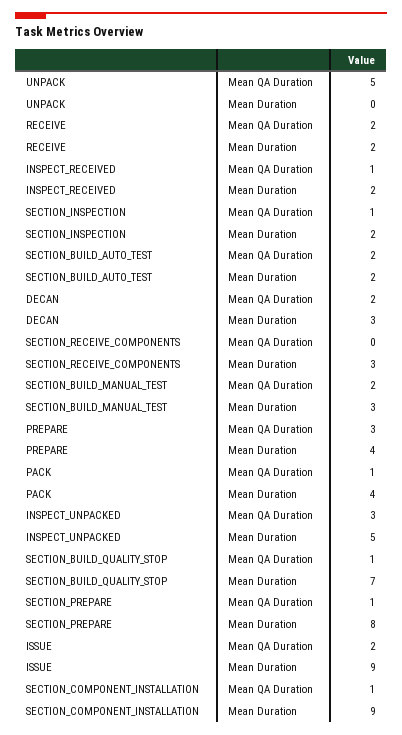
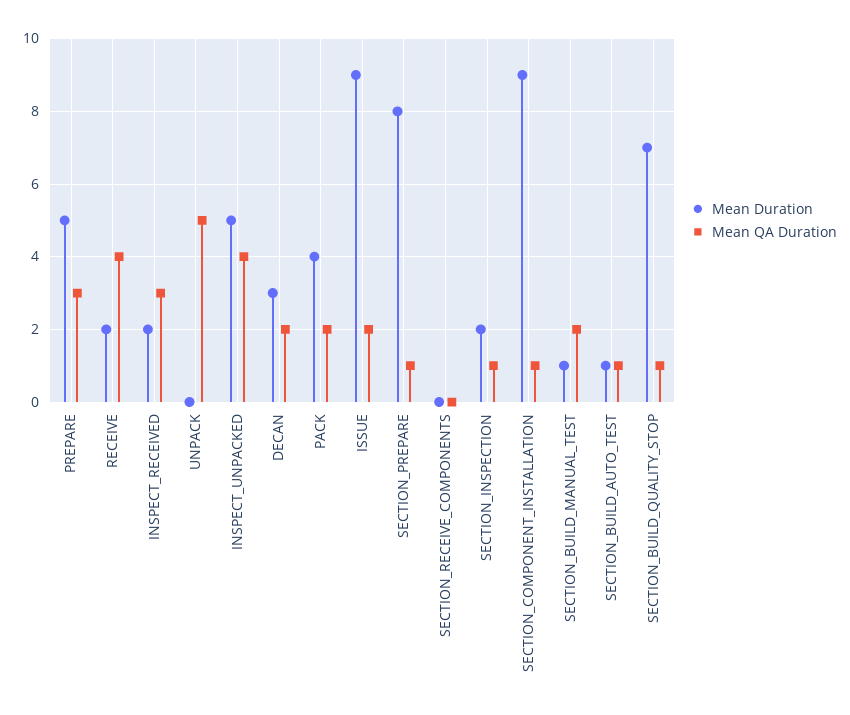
Mean QA Duration, RECEIVE: 2 -> 4
Mean QA Duration, INSPECT_RECEIVED: 1 -> 3
Mean QA Duration, SECTION_BUILD_AUTO_TEST: 2 -> 1
Mean Duration, SECTION_BUILD_AUTO_TEST: 2 -> 1
Mean Duration, SECTION_RECEIVE_COMPONENTS: 3 -> 0
Mean Duration, SECTION_BUILD_MANUAL_TEST: 3 -> 1
Mean Duration, PREPARE: 4 -> 5
Mean QA Duration, PACK: 1 -> 2
Mean QA Duration, INSPECT_UNPACKED: 3 -> 4

